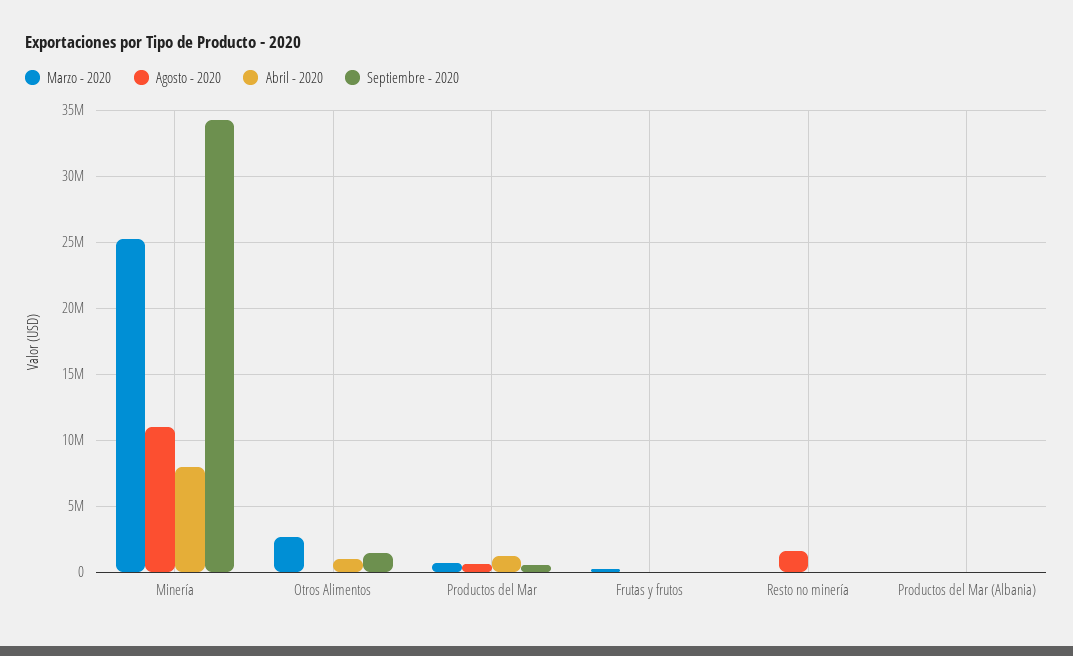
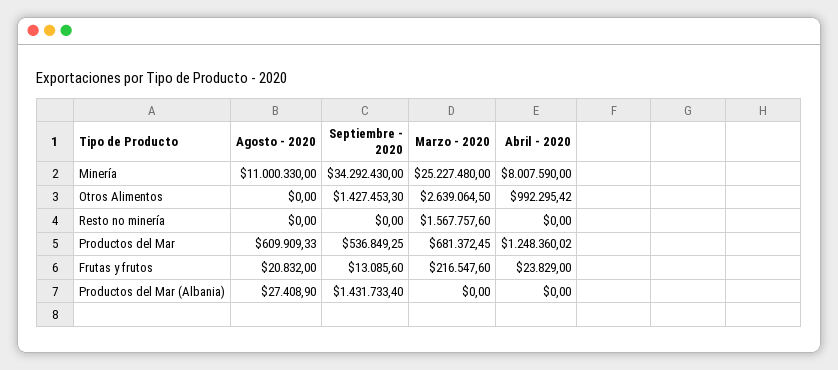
Marzo - 2020, Resto no minería: 0 -> 1567757.6
Agosto - 2020, Resto no minería: 1500000 -> 0
Septiembre - 2020, Productos del Mar (Albania): 0 -> 1431733.4

